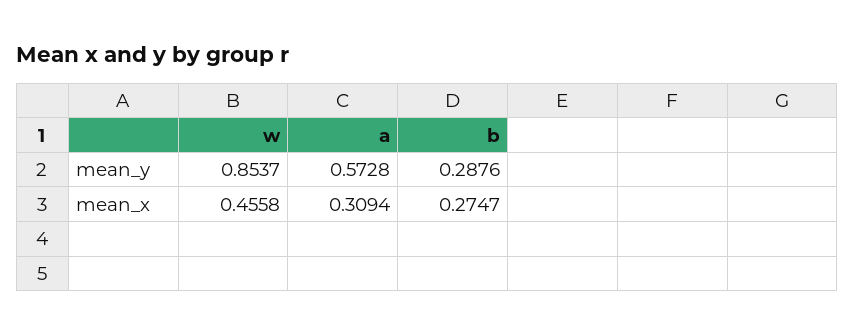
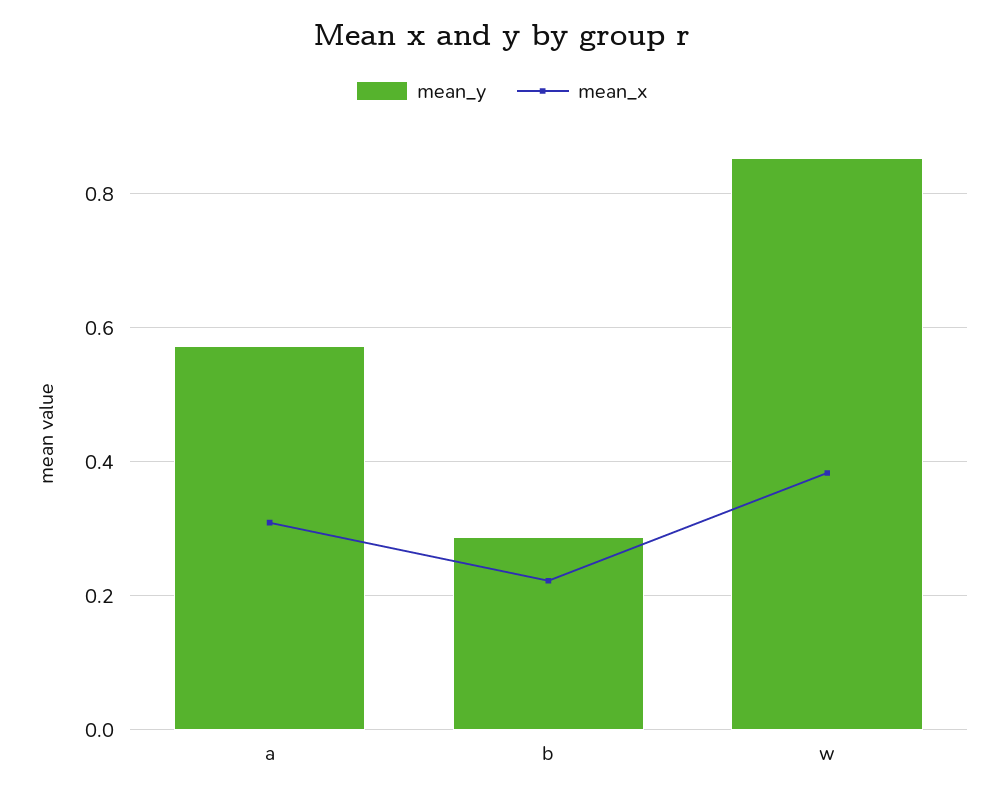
mean_x, w: 0.4558 -> 0.38
mean_x, b: 0.2747 -> 0.22

